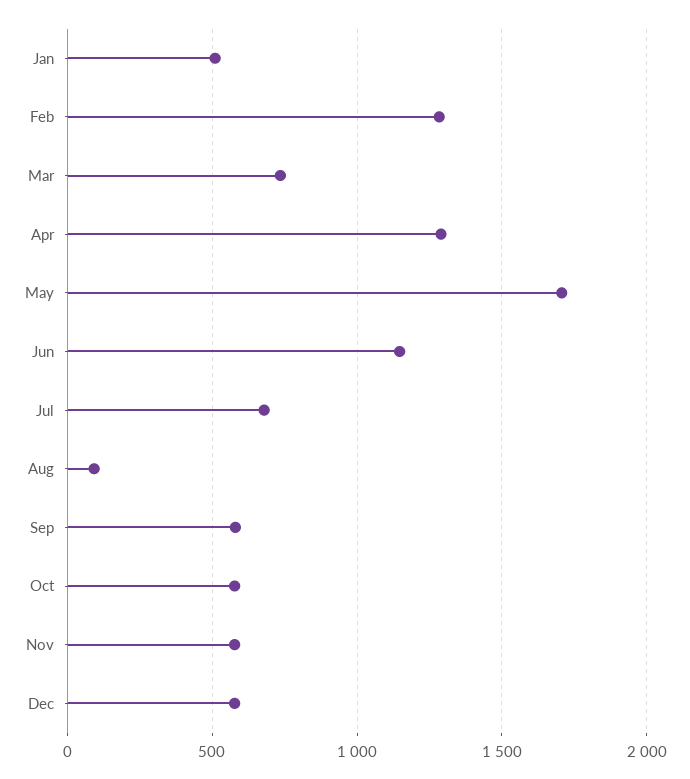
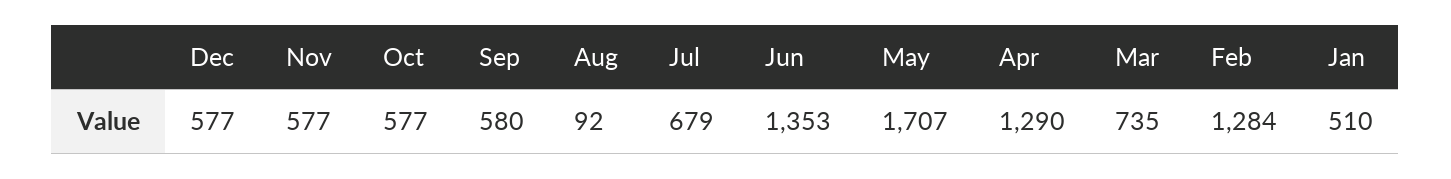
Jun: 1150 -> 1353

